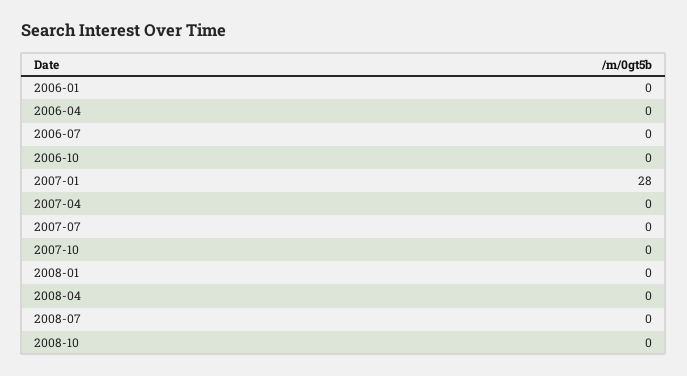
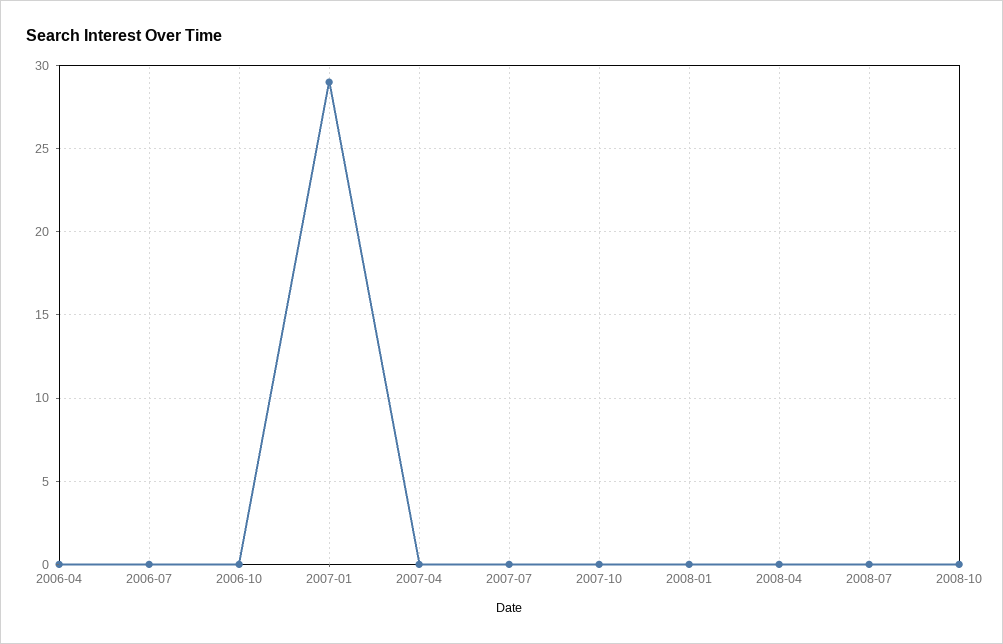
2006-01: 0 -> none
2007-01: 28 -> 29

